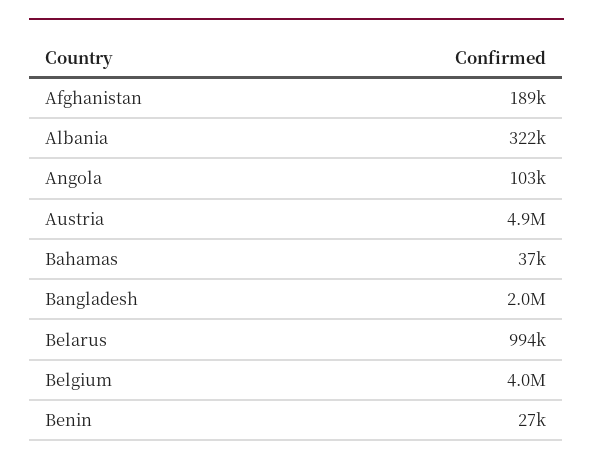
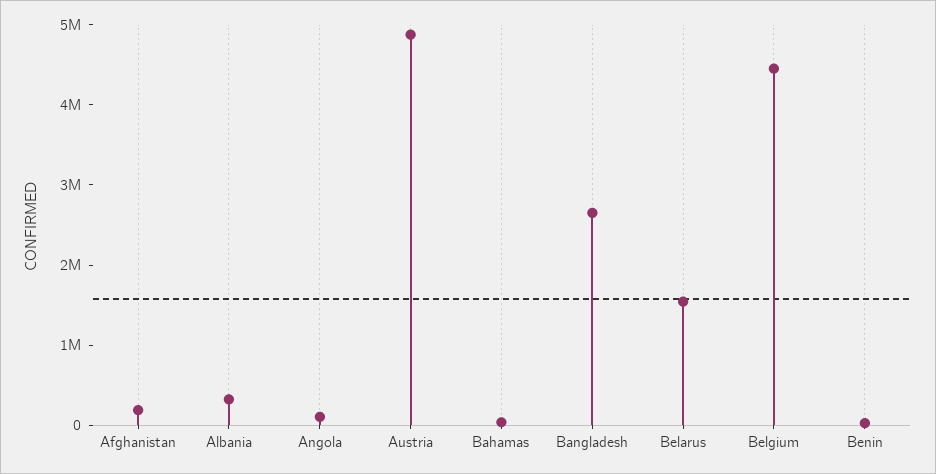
Bangladesh: 2000000 -> 2600000
Belarus: 994000 -> 1600000
Belgium: 4000000 -> 4400000

